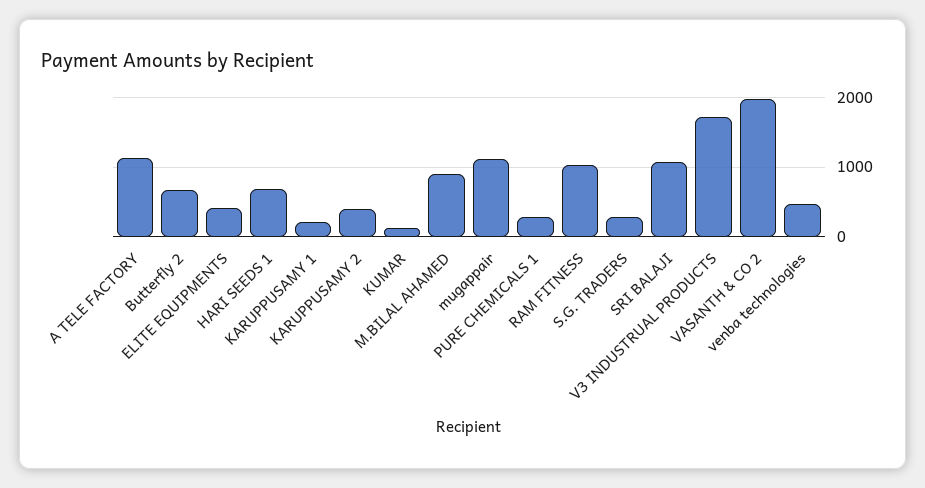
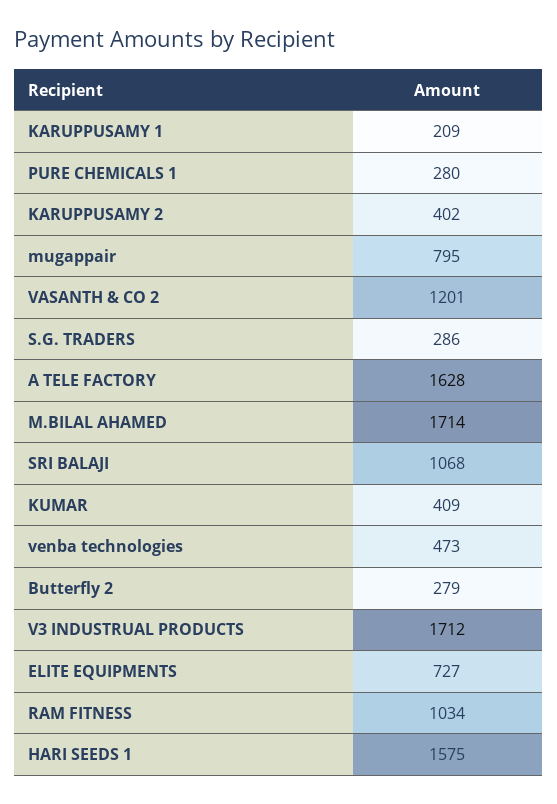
A TELE FACTORY: 1100 -> 1628
Butterfly 2: 700 -> 279
ELITE EQUIPMENTS: 400 -> 727
HARI SEEDS 1: 700 -> 1575
KUMAR: 100 -> 409
M.BILAL AHAMED: 900 -> 1714
mugappair: 1100 -> 795
VASANTH & CO 2: 2000 -> 1201

